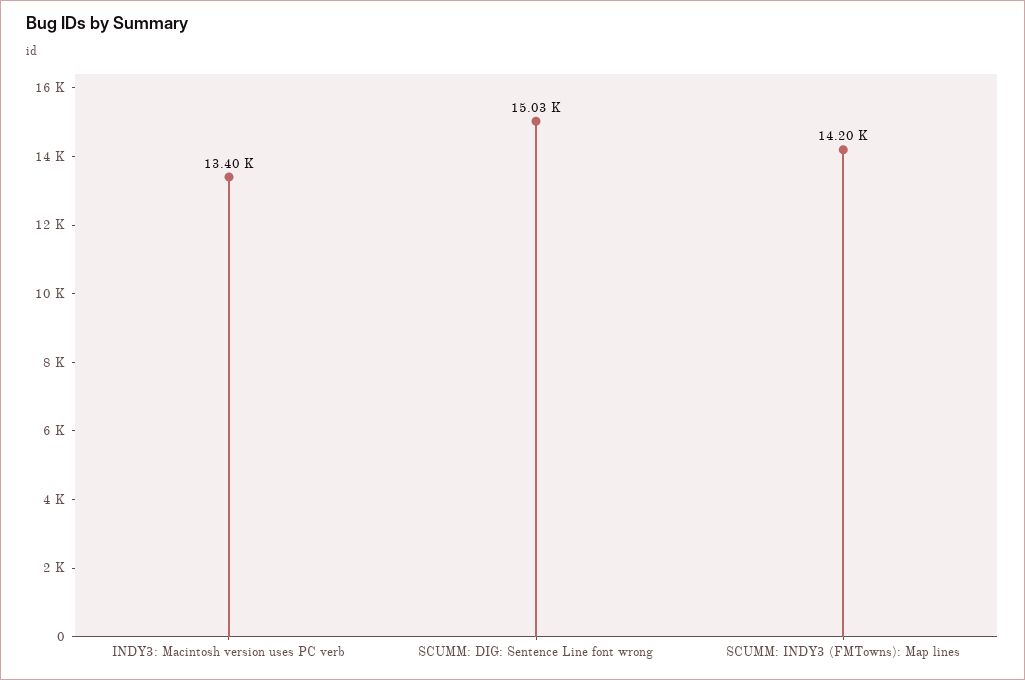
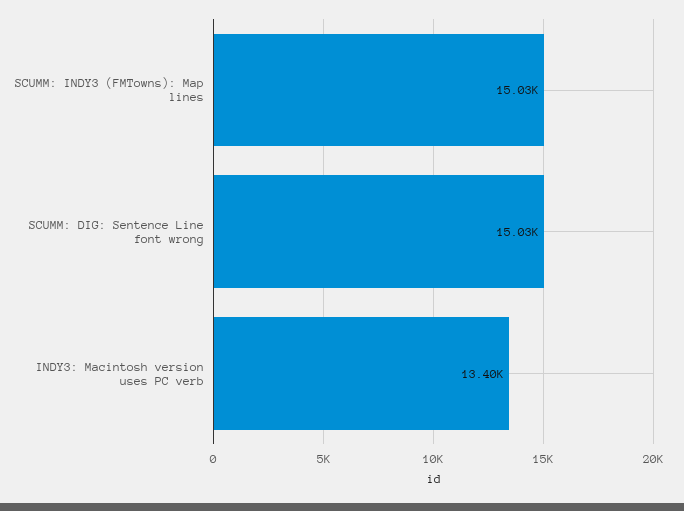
SCUMM: INDY3 (FMTowns): Map lines: 14200 -> 15030

